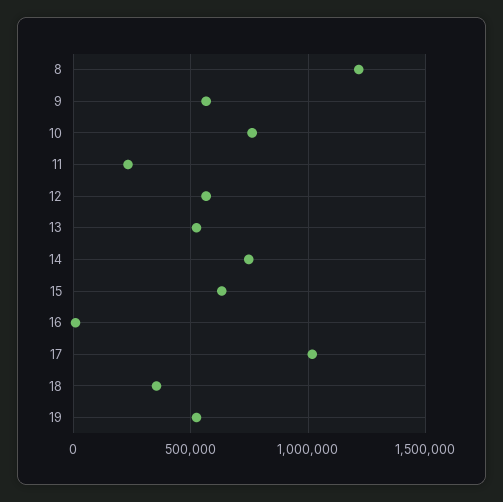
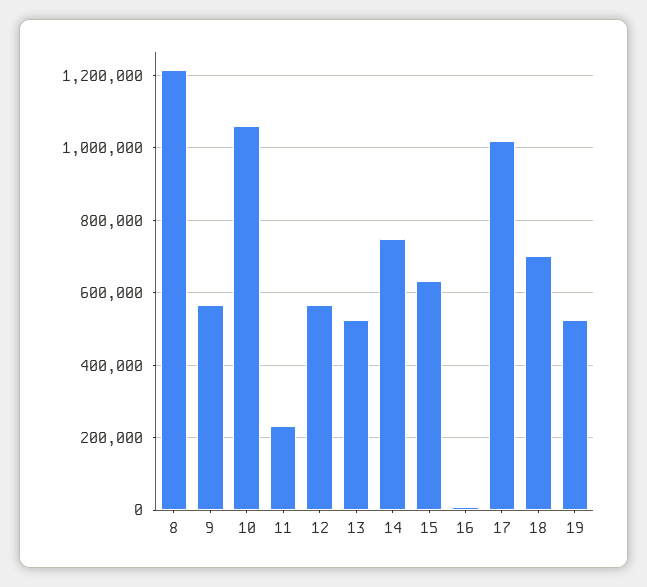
10: 750000 -> 1060000
18: 350000 -> 700000

